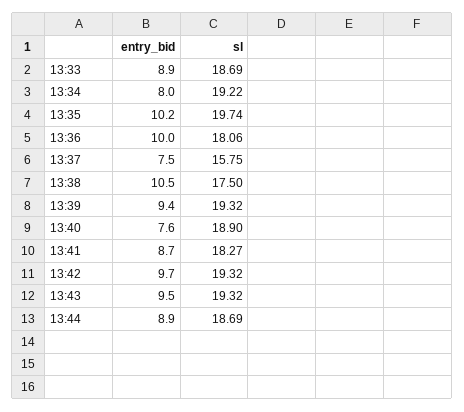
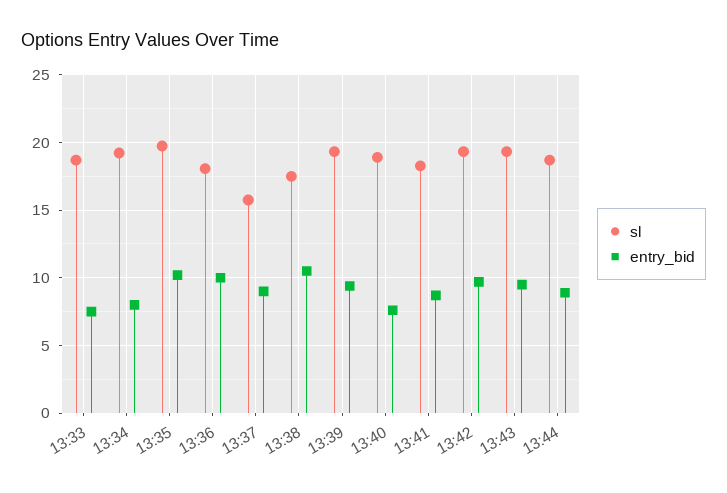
entry_bid, 13:33: 8.9 -> 7.5
entry_bid, 13:37: 7.5 -> 9

